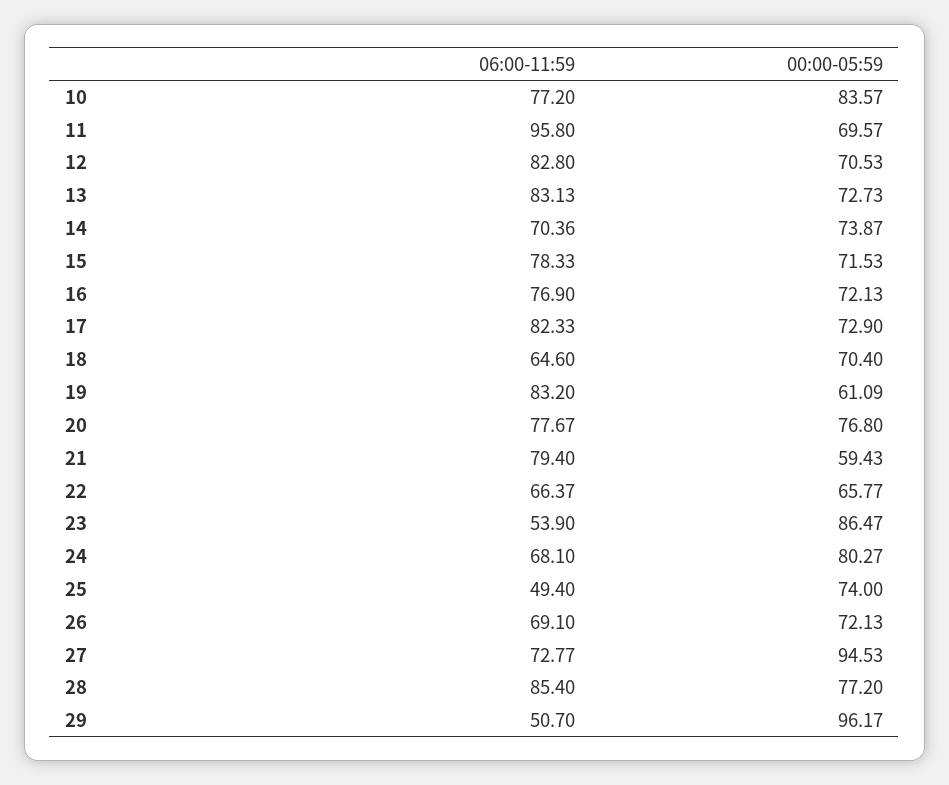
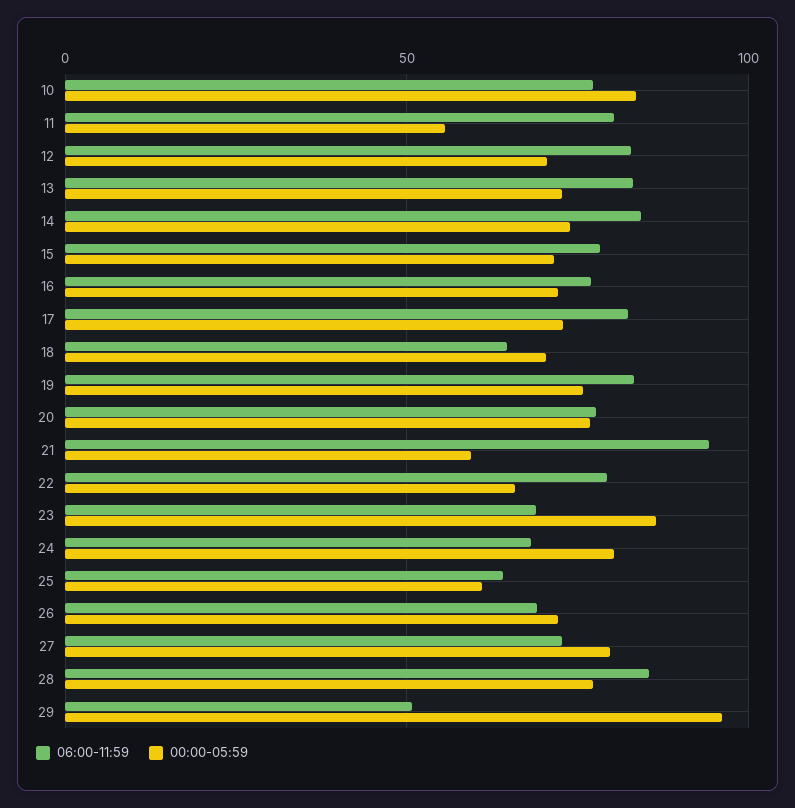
06:00-11:59, 11: 95.8 -> 80
00:00-05:59, 11: 69.57 -> 55
06:00-11:59, 14: 70.36 -> 85
00:00-05:59, 19: 61.09 -> 75
06:00-11:59, 21: 79.4 -> 95
06:00-11:59, 22: 66.37 -> 80
06:00-11:59, 23: 53.9 -> 70
06:00-11:59, 25: 49.4 -> 65
00:00-05:59, 25: 74 -> 60
00:00-05:59, 27: 94.53 -> 80

